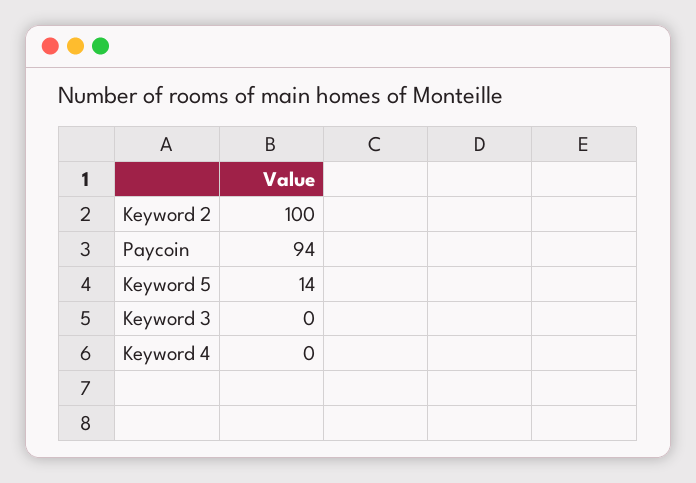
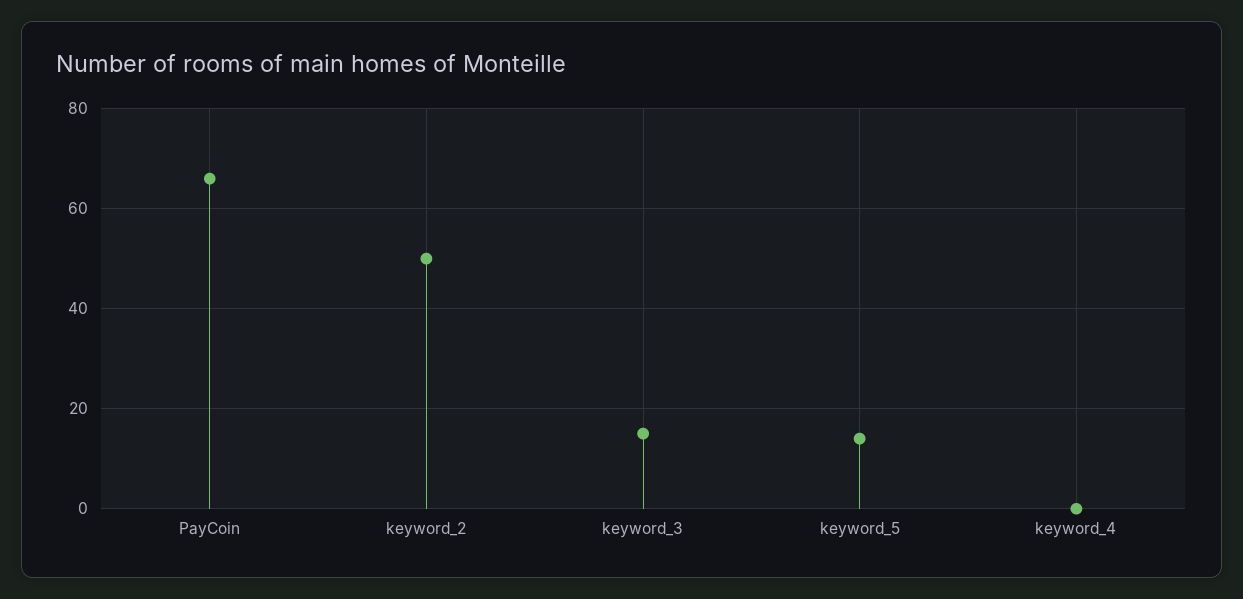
Keyword 2: 100 -> 50
Paycoin: 94 -> 65
Keyword 3: 0 -> 15

